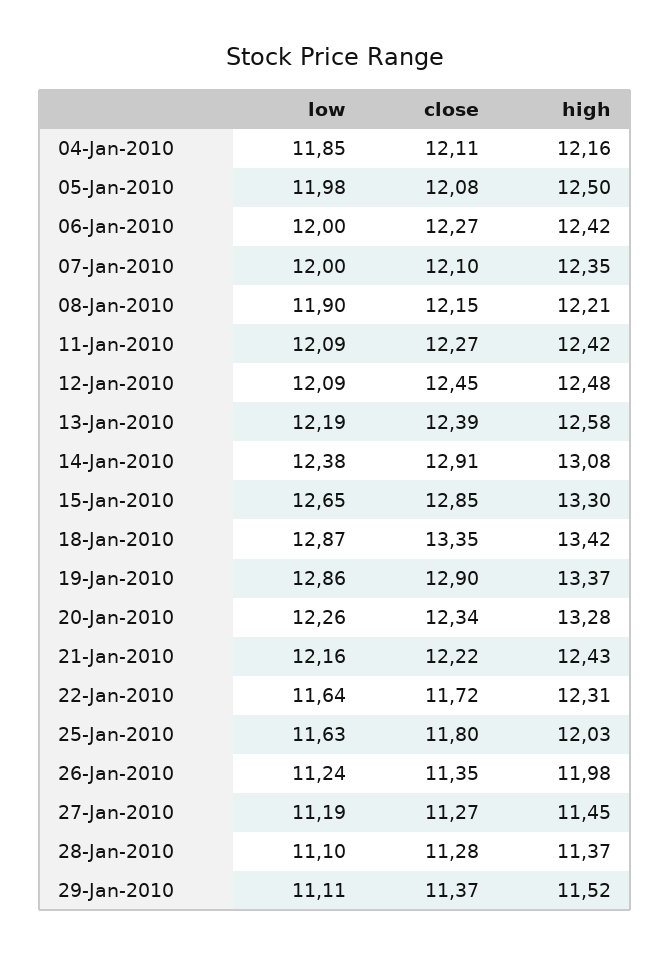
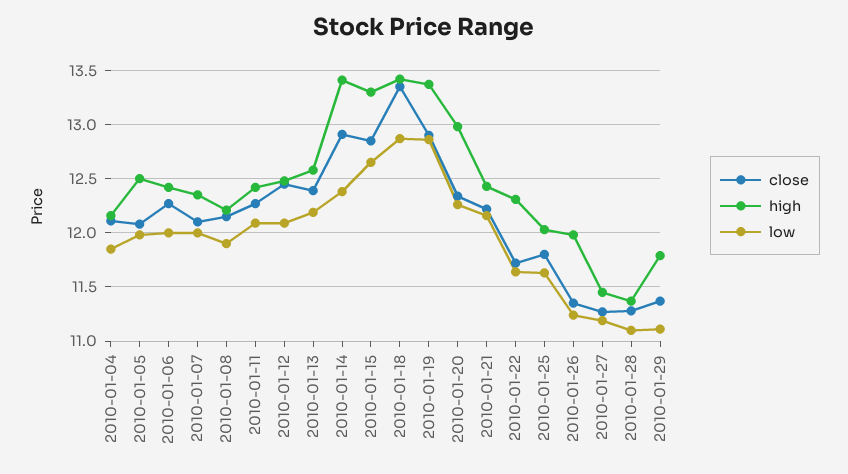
high, 14-Jan-2010: 13.08 -> 13.4
high, 20-Jan-2010: 13.28 -> 13
high, 29-Jan-2010: 11.52 -> 11.8

